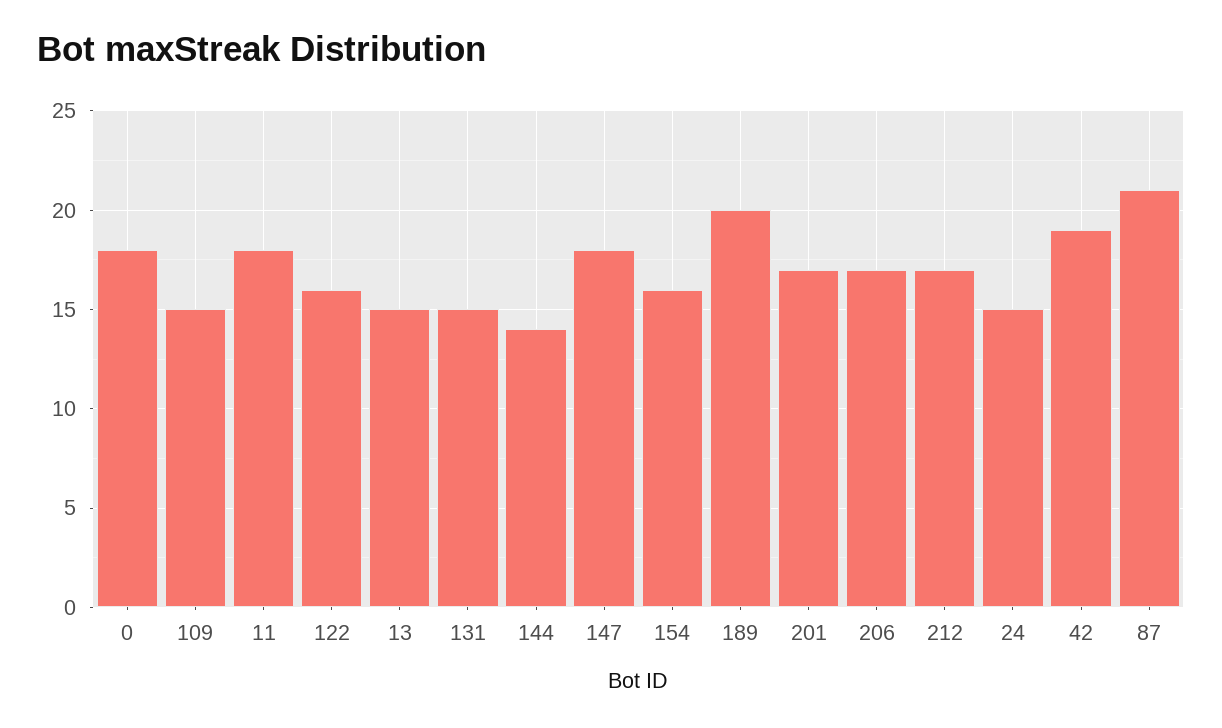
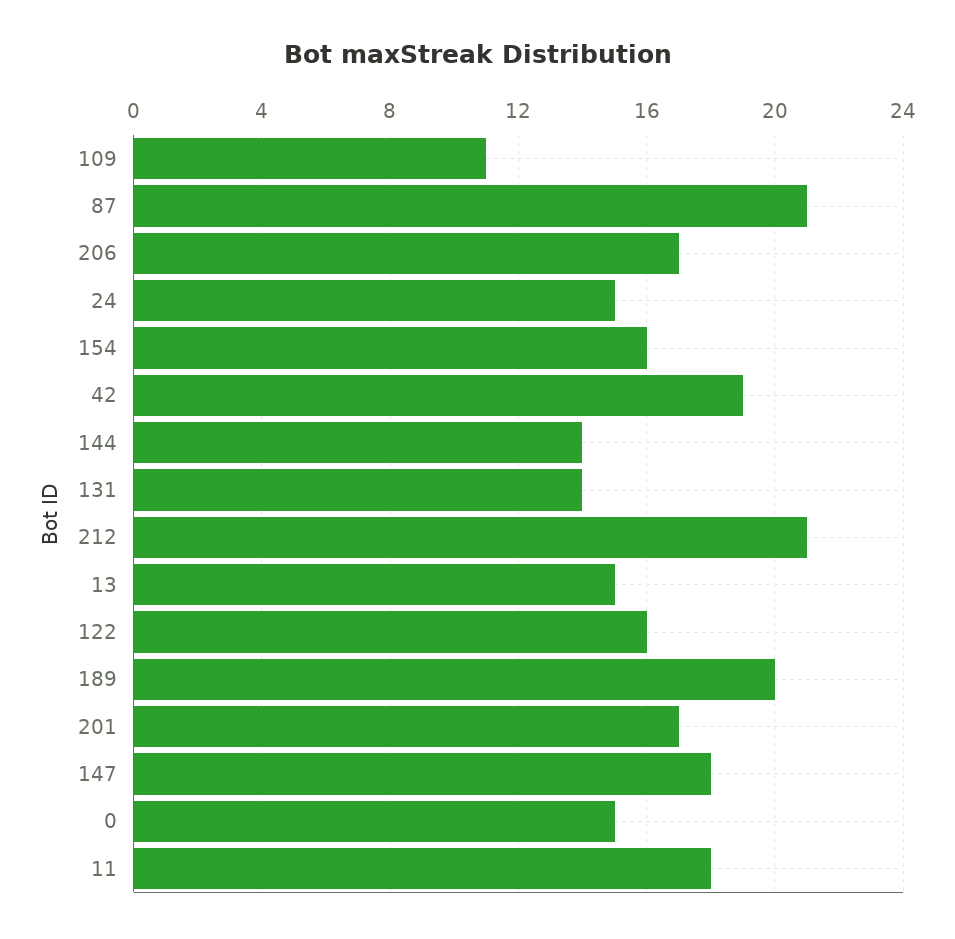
0: 18 -> 15
109: 15 -> 11
131: 15 -> 14
212: 17 -> 21

